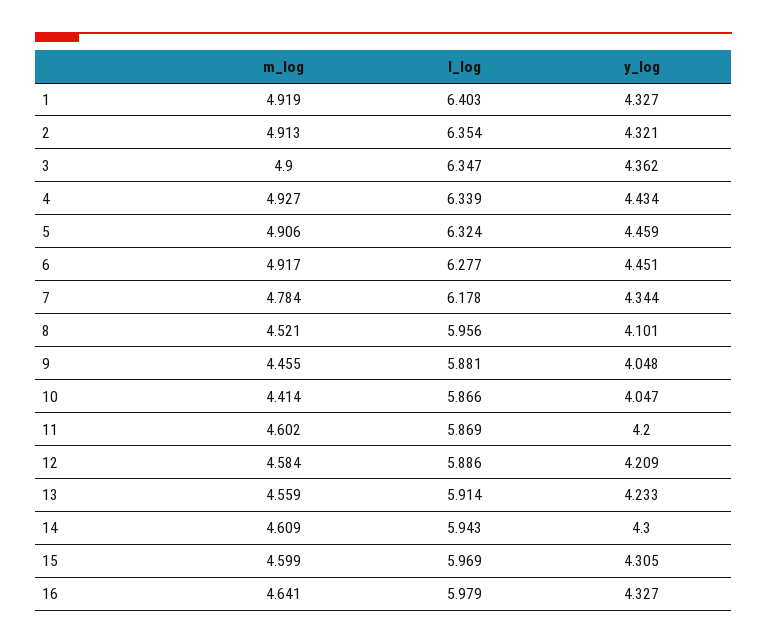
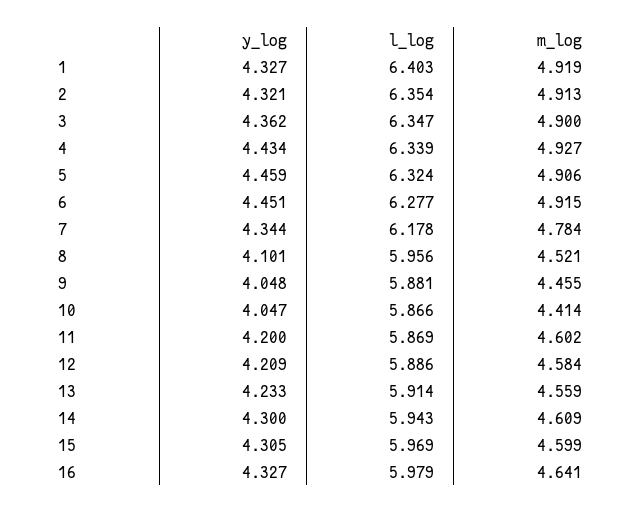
m_log, 6: 4.917 -> 4.915

